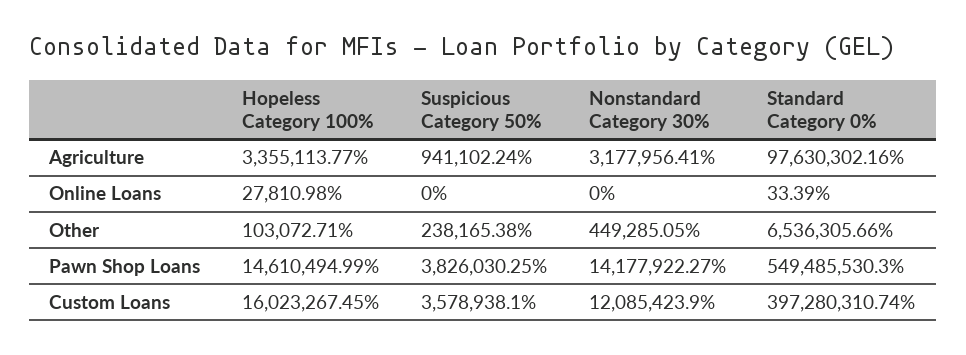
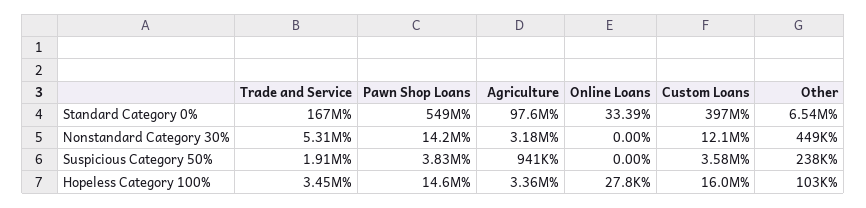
Standard Category 0%, Trade and Service: none -> 167000000
Nonstandard Category 30%, Trade and Service: none -> 5310000
Suspicious Category 50%, Trade and Service: none -> 1910000
Hopeless Category 100%, Trade and Service: none -> 3450000

